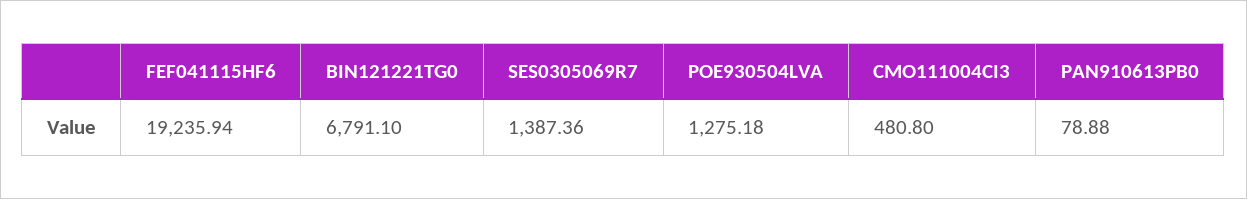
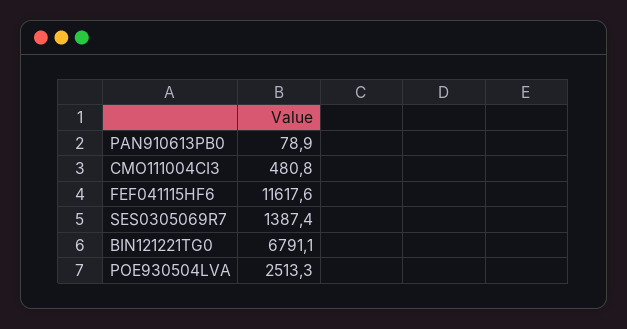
FEF041115HF6: 19235.94 -> 11617.6
POE930504LVA: 1275.18 -> 2513.3

